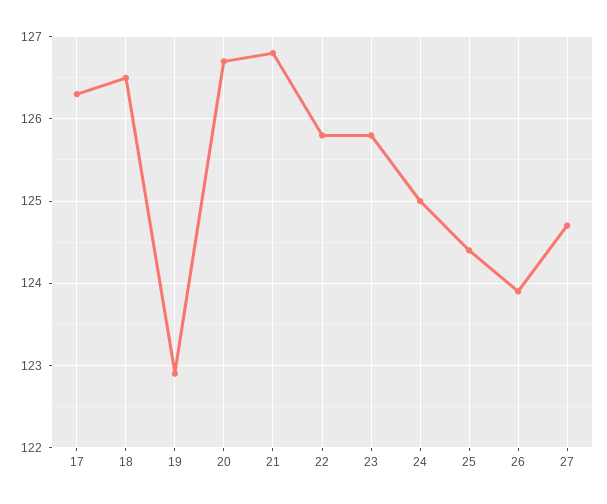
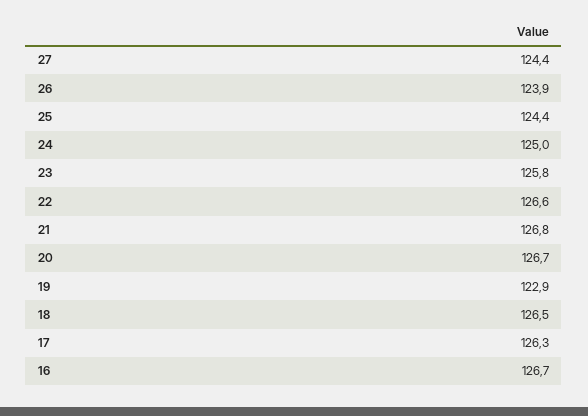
22: 125.8 -> 126.6
27: 124.7 -> 124.4
16: none -> 126.7

